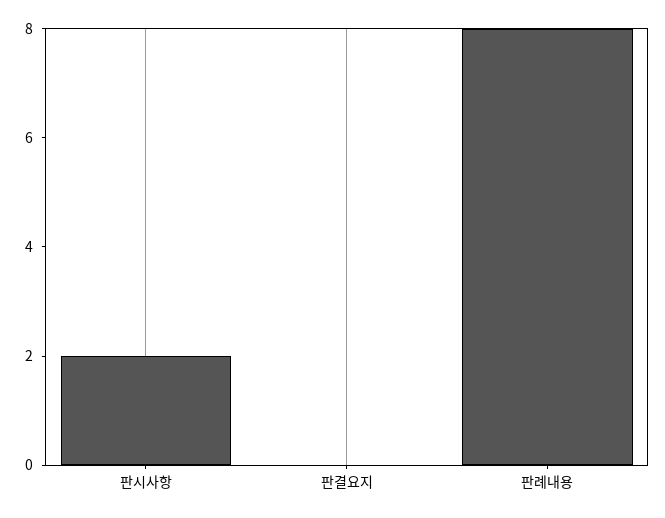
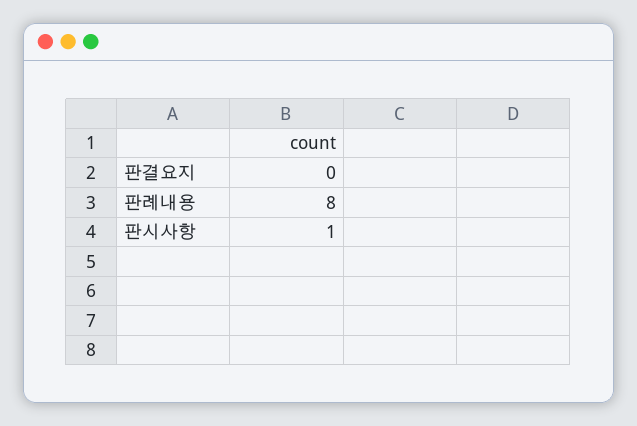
판시사항: 2 -> 1

